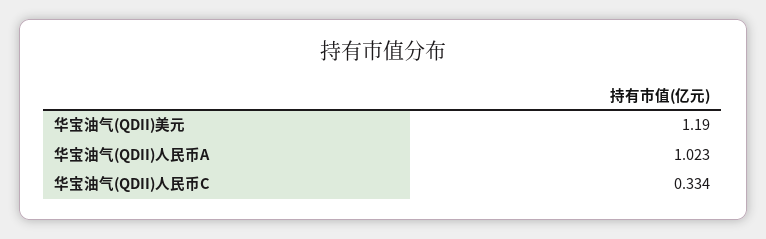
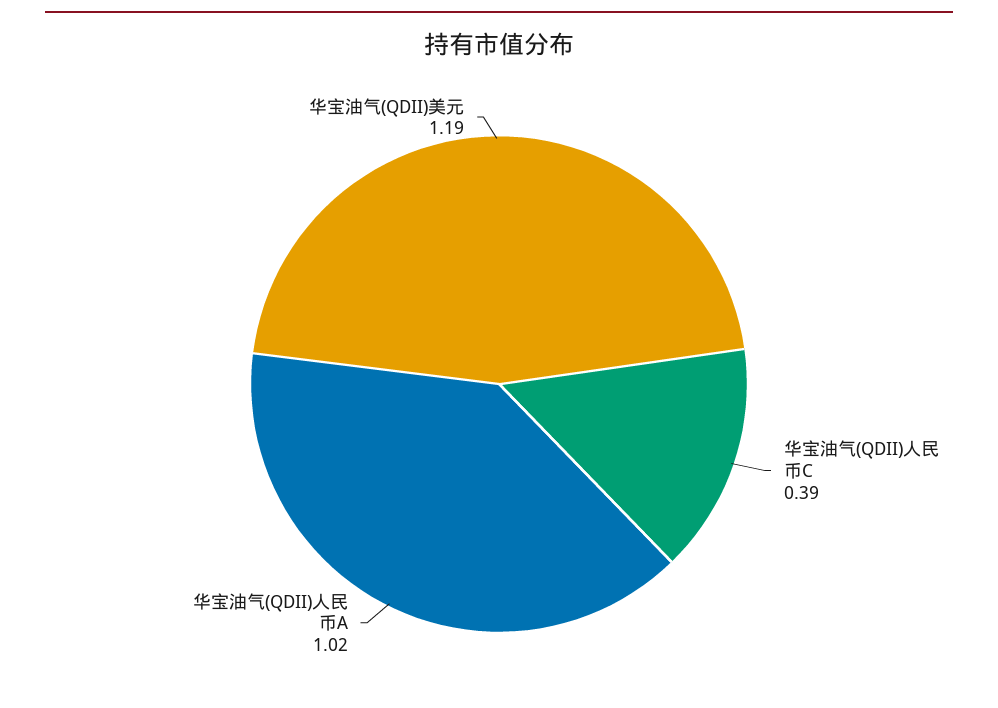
华宝油气(QDII)人民币C: 0.334 -> 0.39

